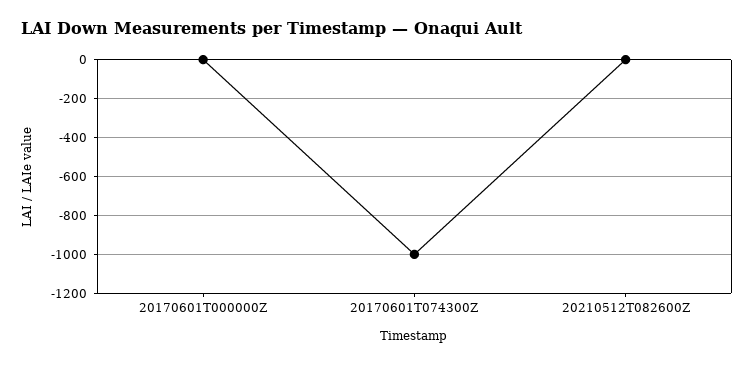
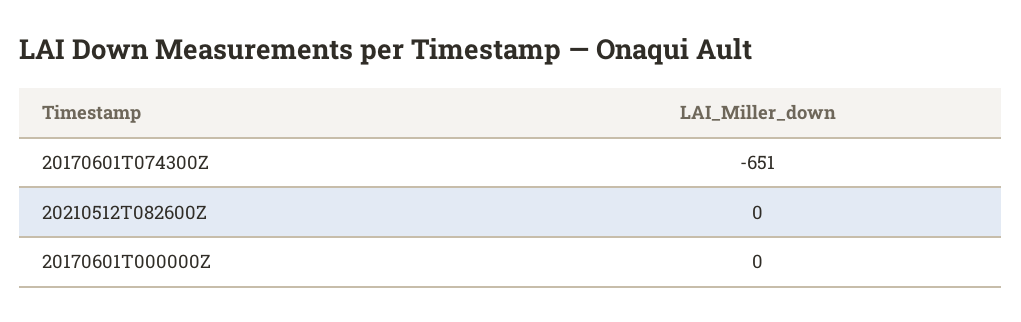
20170601T074300Z: -1000 -> -651

